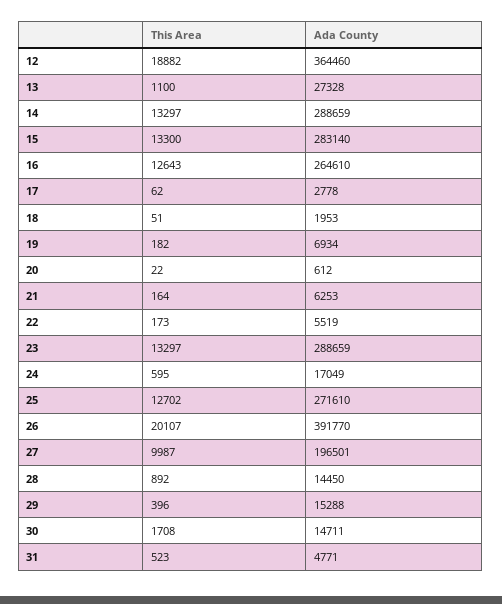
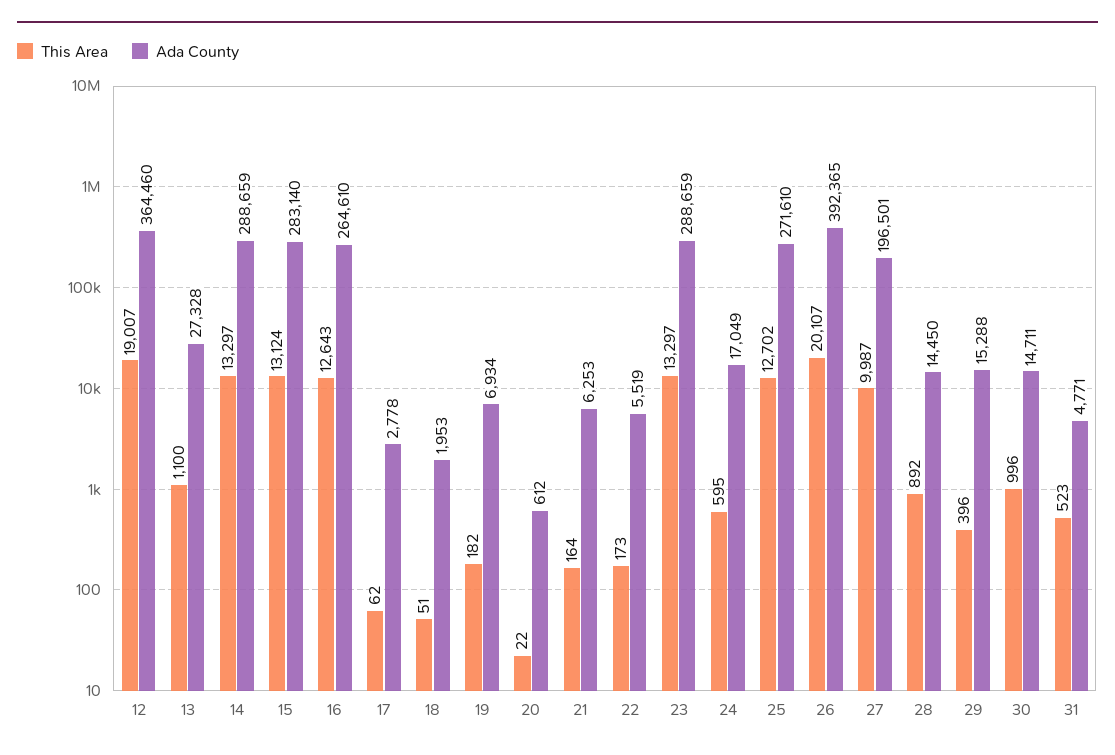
This Area, 12: 18882 -> 19007
This Area, 15: 13300 -> 13124
Ada County, 26: 391770 -> 392365
This Area, 30: 1708 -> 996

